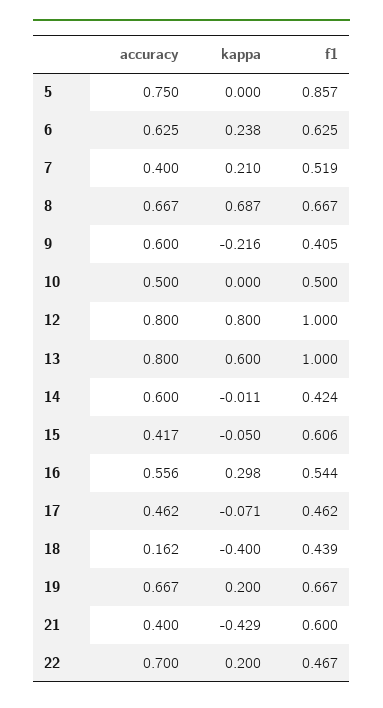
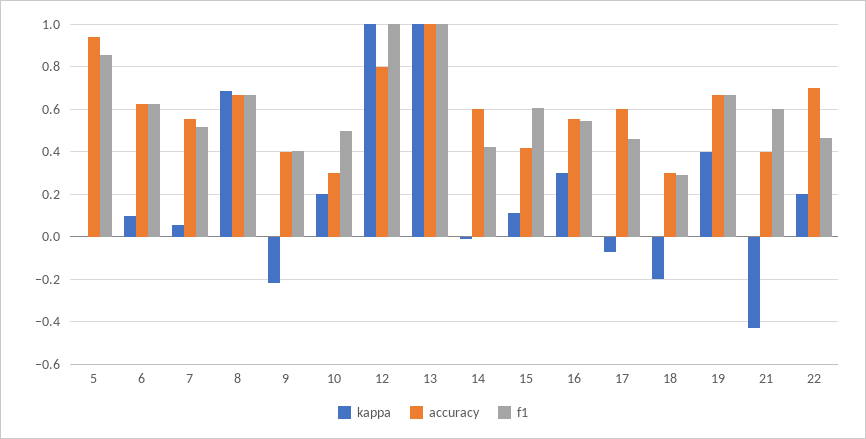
accuracy, 5: 0.75 -> 0.95
kappa, 6: 0.238 -> 0.1
accuracy, 7: 0.4 -> 0.55
kappa, 7: 0.21 -> 0.05
accuracy, 9: 0.6 -> 0.4
accuracy, 10: 0.5 -> 0.3
kappa, 10: 0 -> 0.2
kappa, 12: 0.8 -> 1
accuracy, 13: 0.8 -> 1
kappa, 13: 0.6 -> 1
kappa, 15: -0.05 -> 0.1
accuracy, 17: 0.462 -> 0.6
accuracy, 18: 0.162 -> 0.3
kappa, 18: -0.4 -> -0.2
f1, 18: 0.439 -> 0.3
kappa, 19: 0.2 -> 0.4

